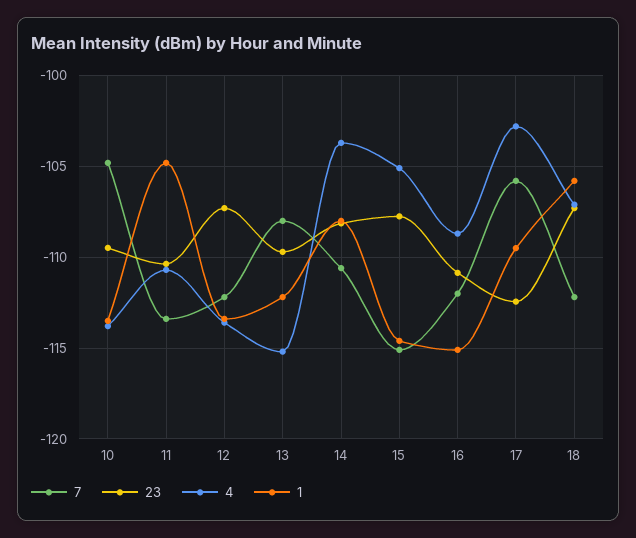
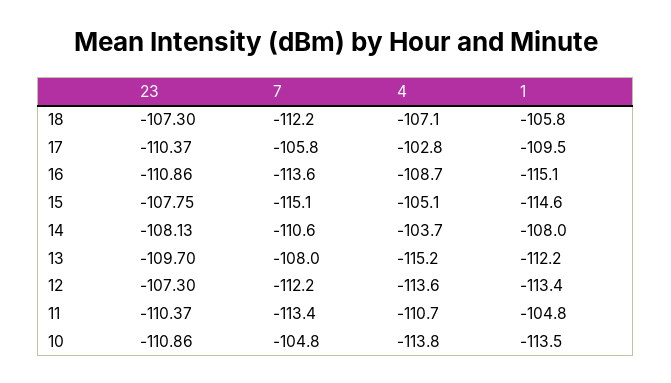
23, 10: -109.5 -> -110.86
7, 16: -112 -> -113.6
23, 17: -112.5 -> -110.37

